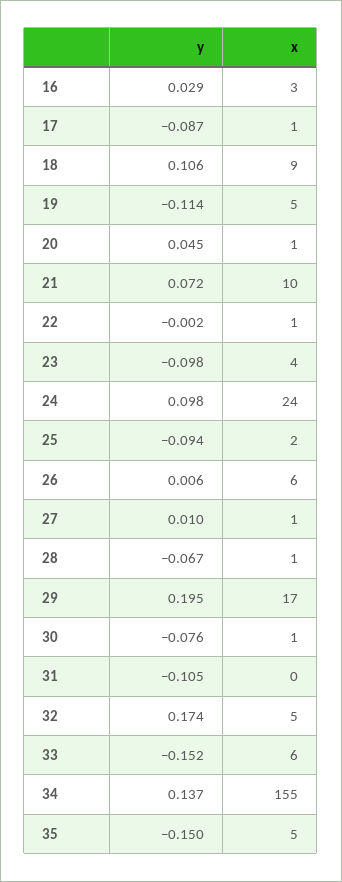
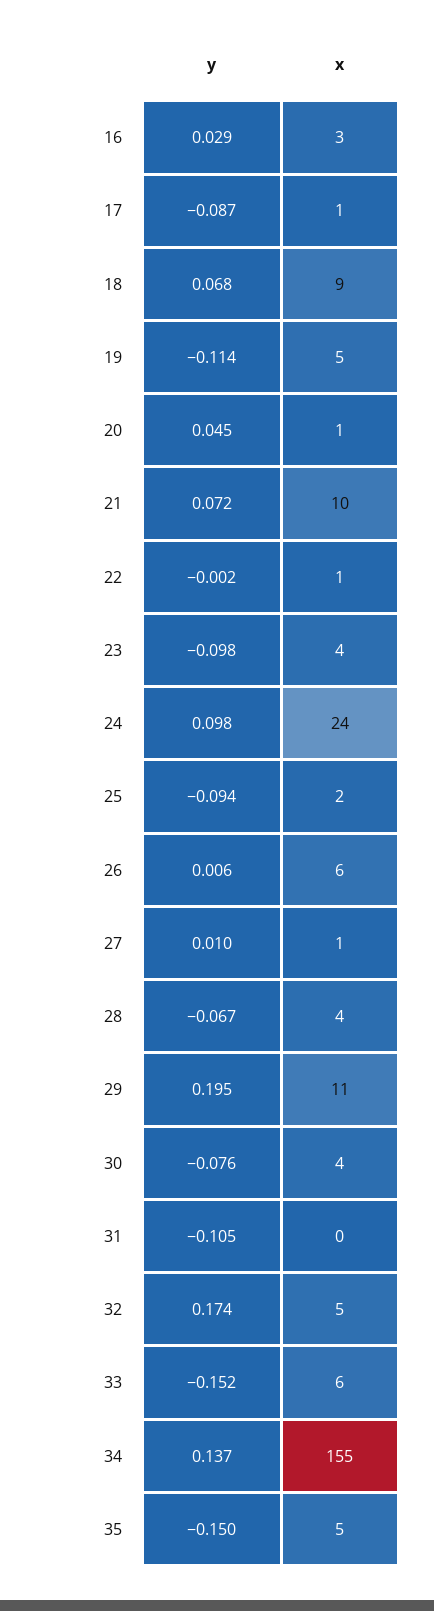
y, 18: 0.106 -> 0.068
x, 28: 1 -> 4
x, 29: 17 -> 11
x, 30: 1 -> 4

